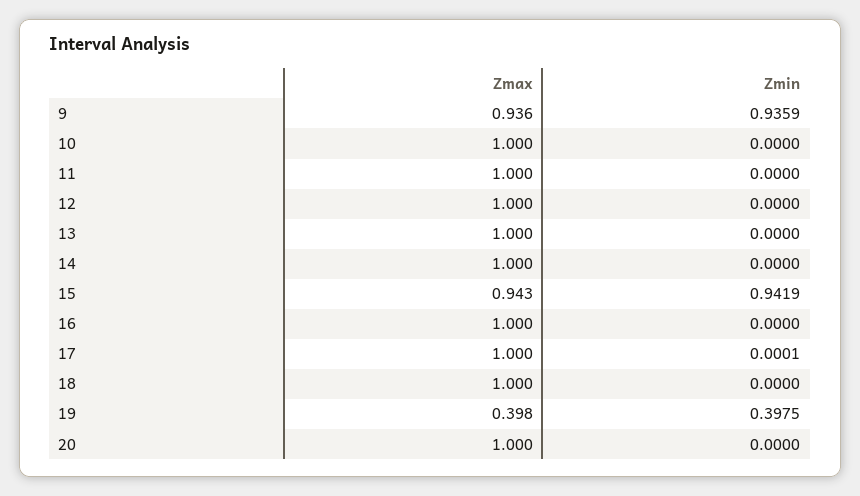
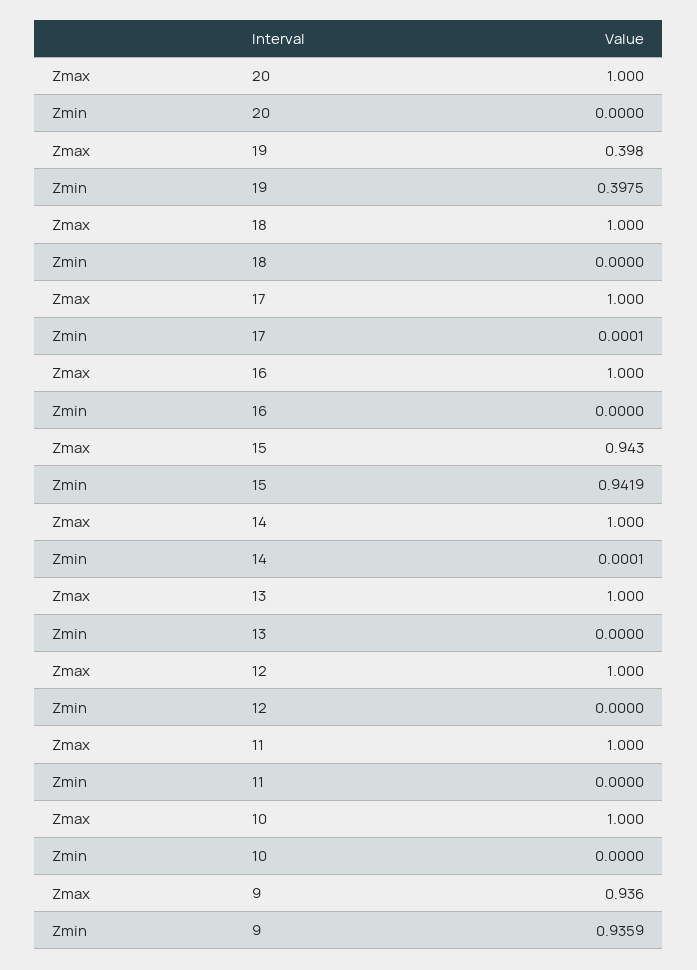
Zmin, 14: 0 -> 0.0001

